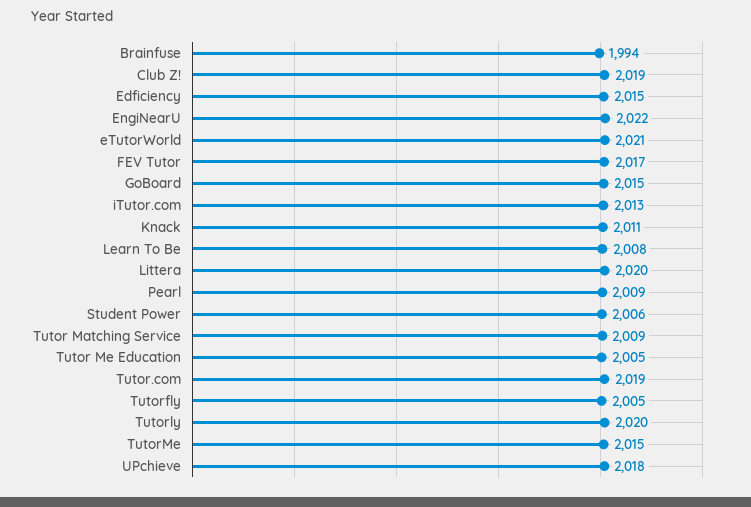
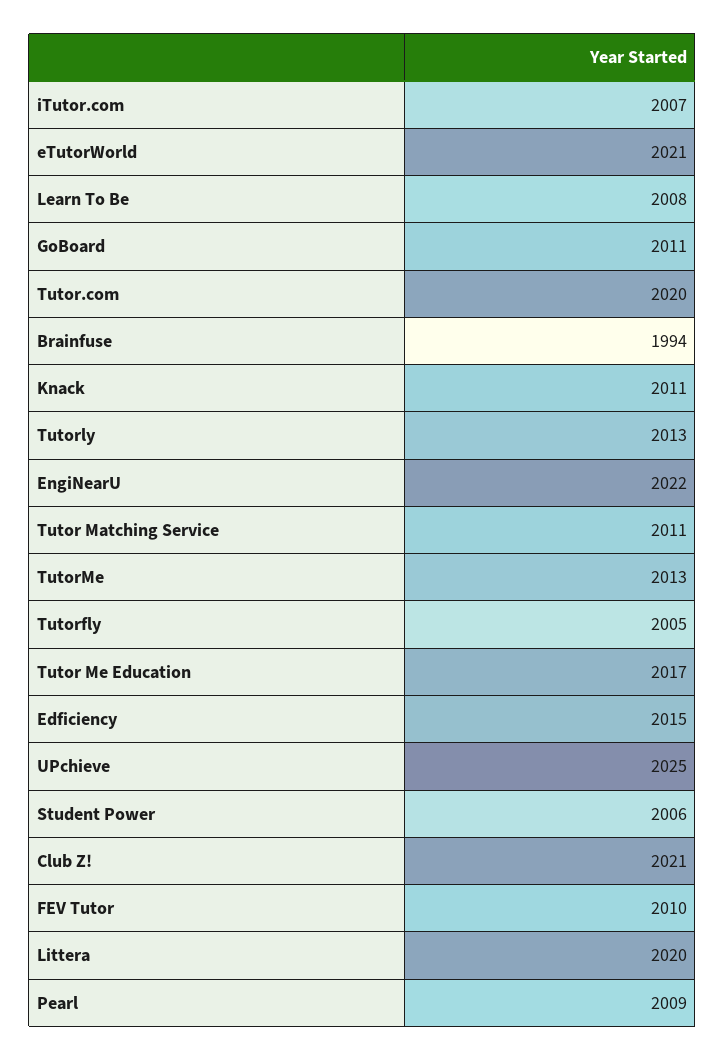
Club Z!: 2019 -> 2021
FEV Tutor: 2017 -> 2010
GoBoard: 2015 -> 2011
iTutor.com: 2013 -> 2007
Tutor Matching Service: 2009 -> 2011
Tutor Me Education: 2005 -> 2017
Tutor.com: 2019 -> 2020
Tutorly: 2020 -> 2013
TutorMe: 2015 -> 2013
UPchieve: 2018 -> 2025

